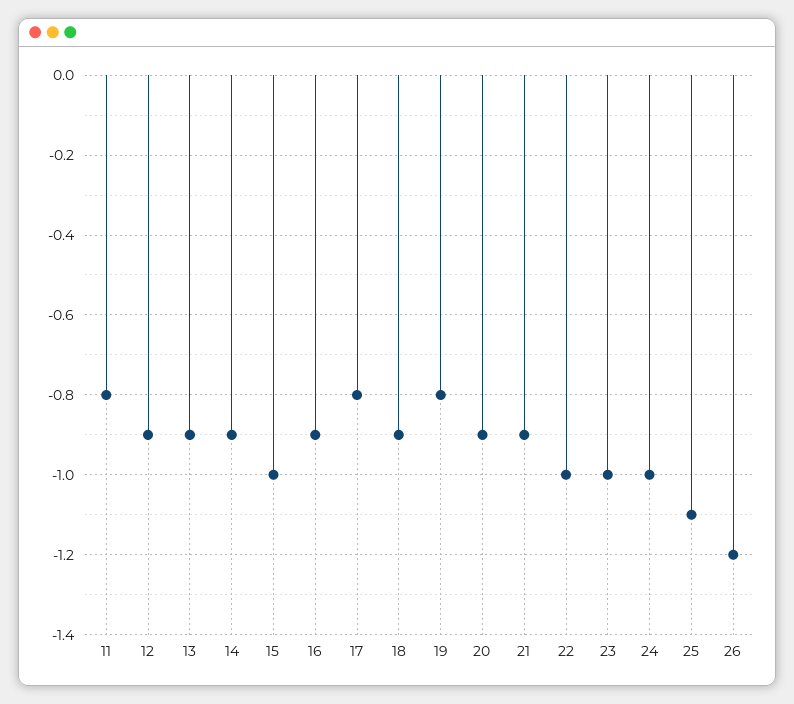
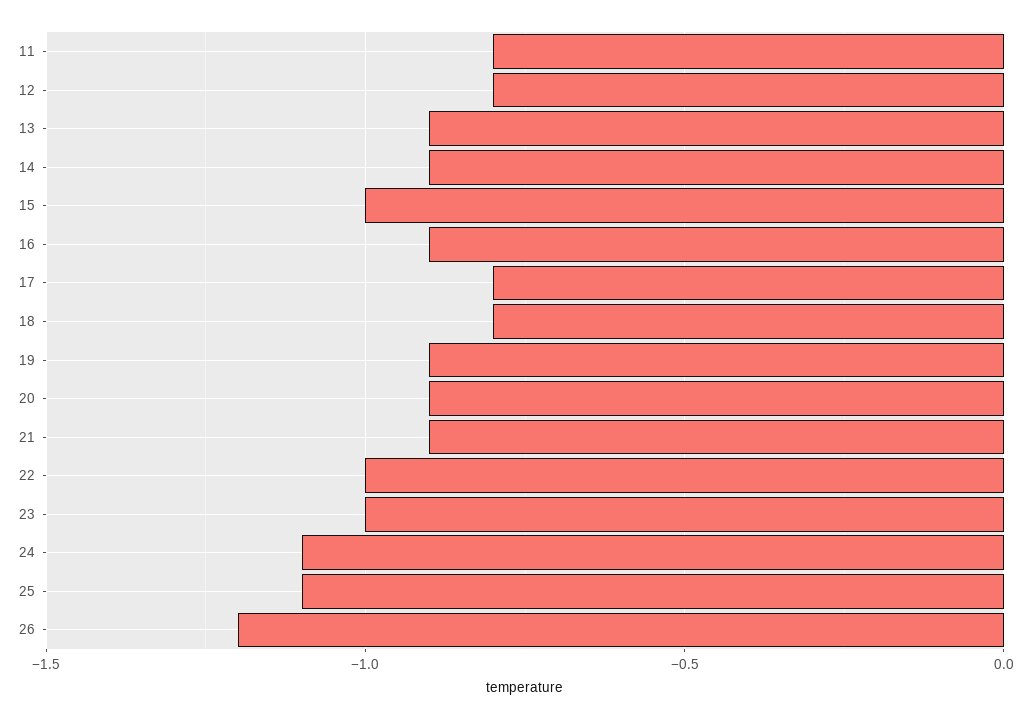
12: -0.9 -> -0.8
18: -0.9 -> -0.8
19: -0.8 -> -0.9
24: -1 -> -1.1

